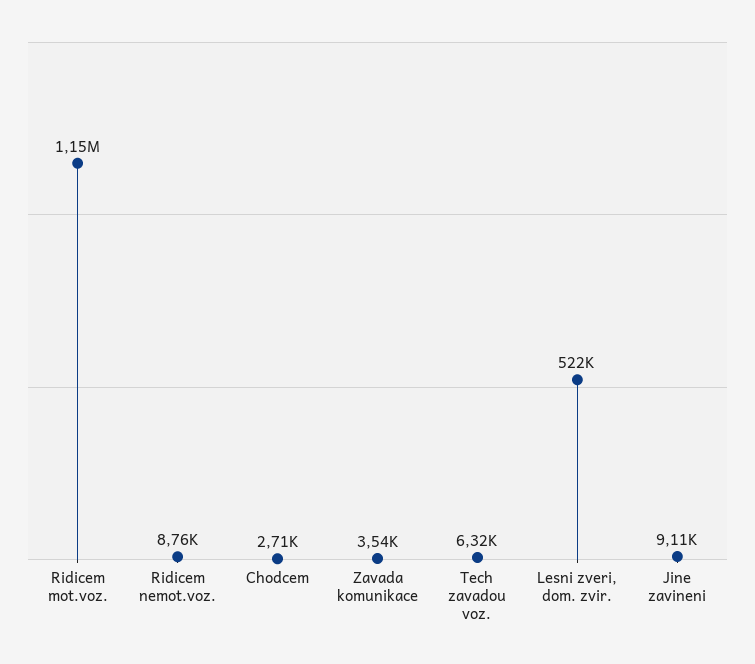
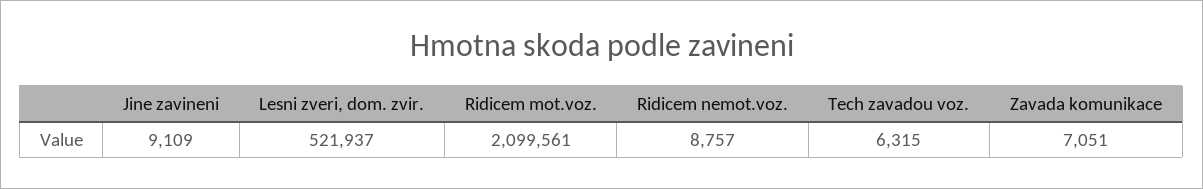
Ridicem mot.voz.: 1150000 -> 2099561
Chodcem: 2710 -> none
Zavada komunikace: 3540 -> 7051

